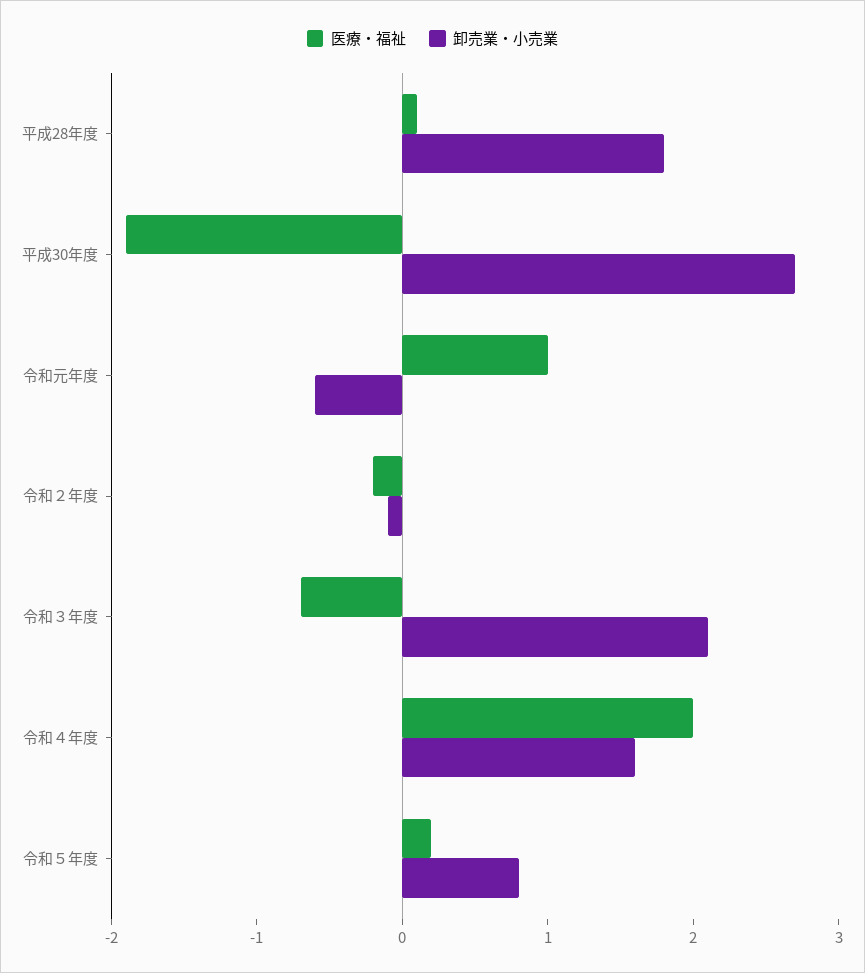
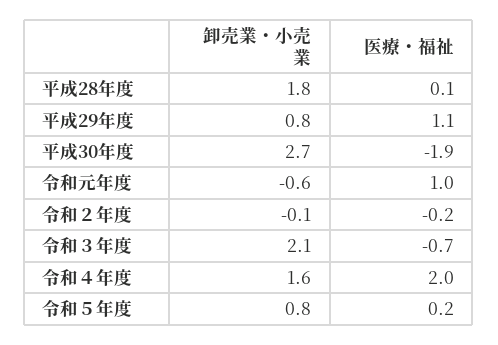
卸売業・小売業, 平成29年度: none -> 0.8
医療・福祉, 平成29年度: none -> 1.1

